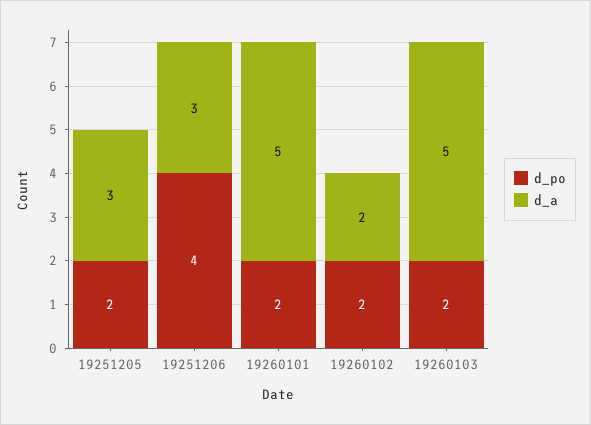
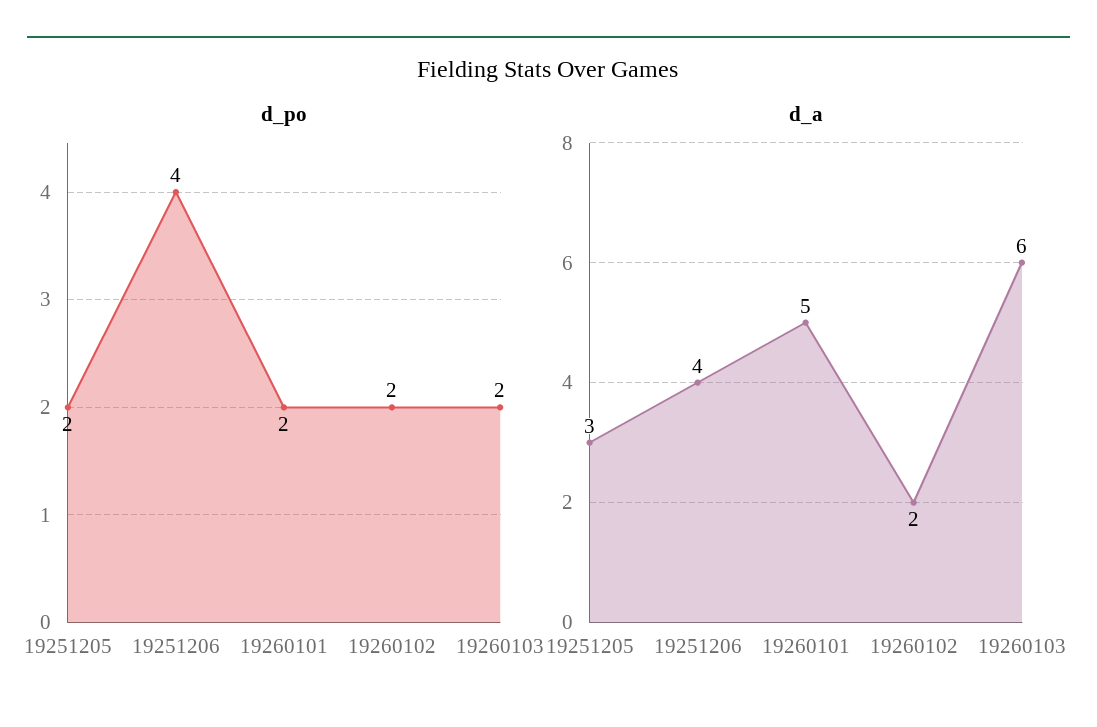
d_a, 19251206: 3 -> 4
d_a, 19260103: 5 -> 6

